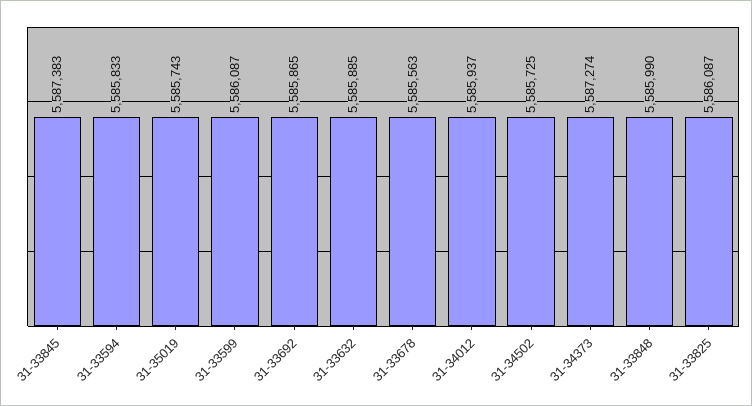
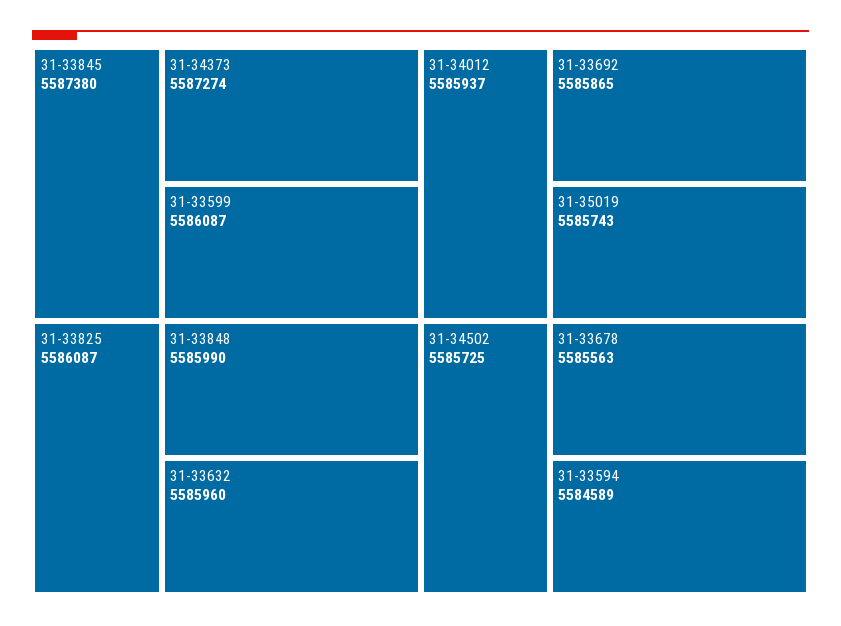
31-33845: 5587383 -> 5587380
31-33594: 5585833 -> 5584589
31-33632: 5585885 -> 5585960

